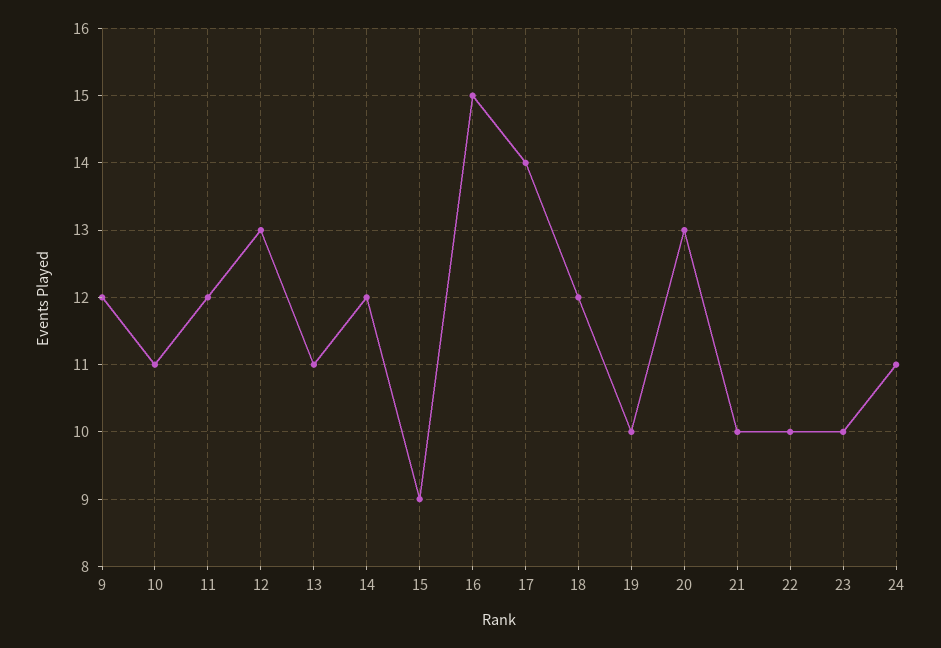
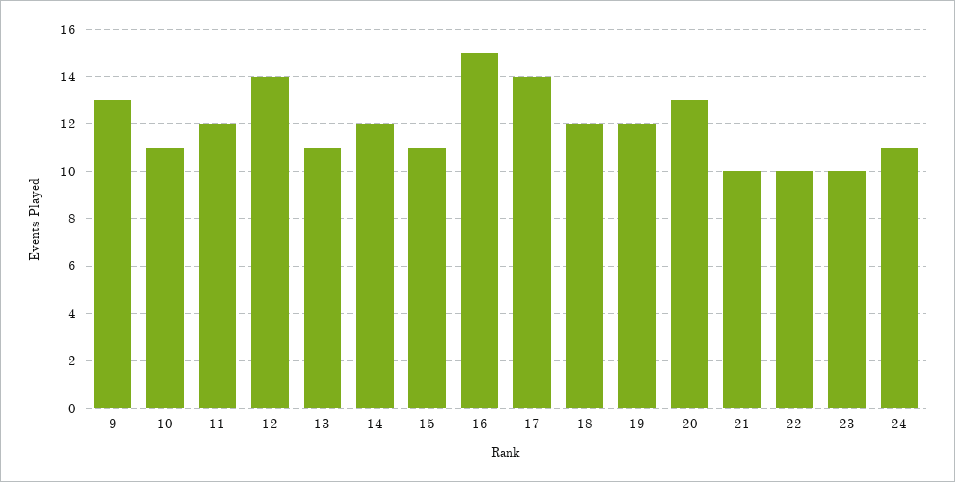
9: 12 -> 13
12: 13 -> 14
15: 9 -> 11
19: 10 -> 12

